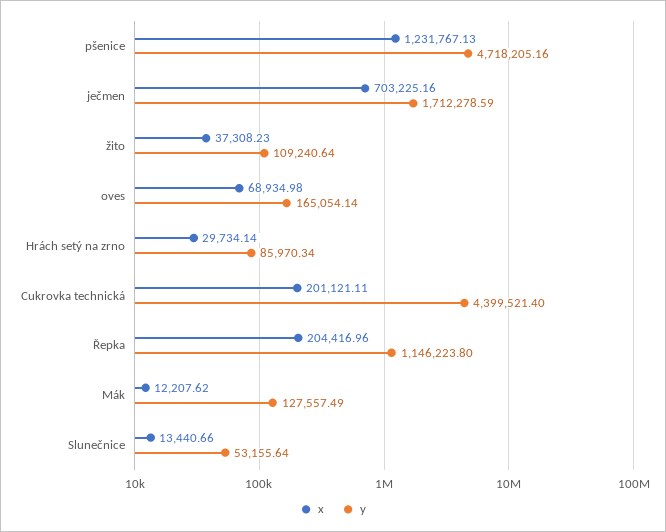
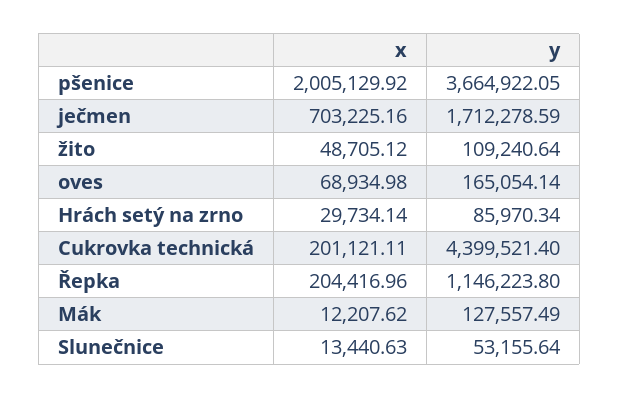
x, pšenice: 1231767.13 -> 2005129.92
y, pšenice: 4718205.16 -> 3664922.05
x, žito: 37308.23 -> 48705.12
x, Slunečnice: 13440.66 -> 13440.63

